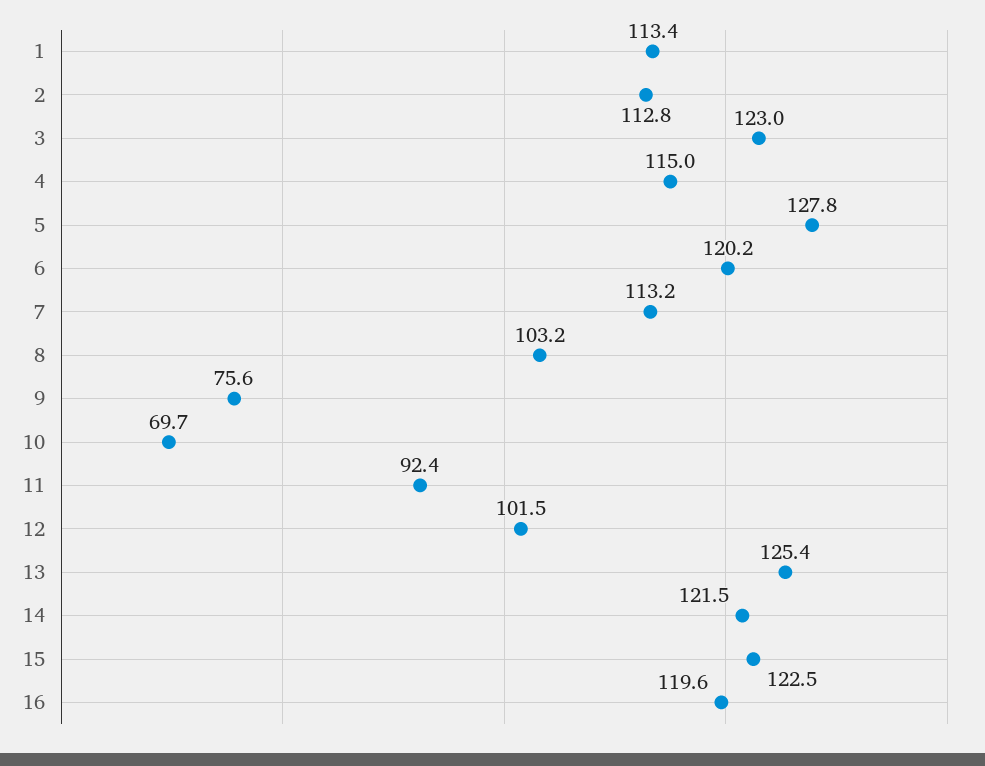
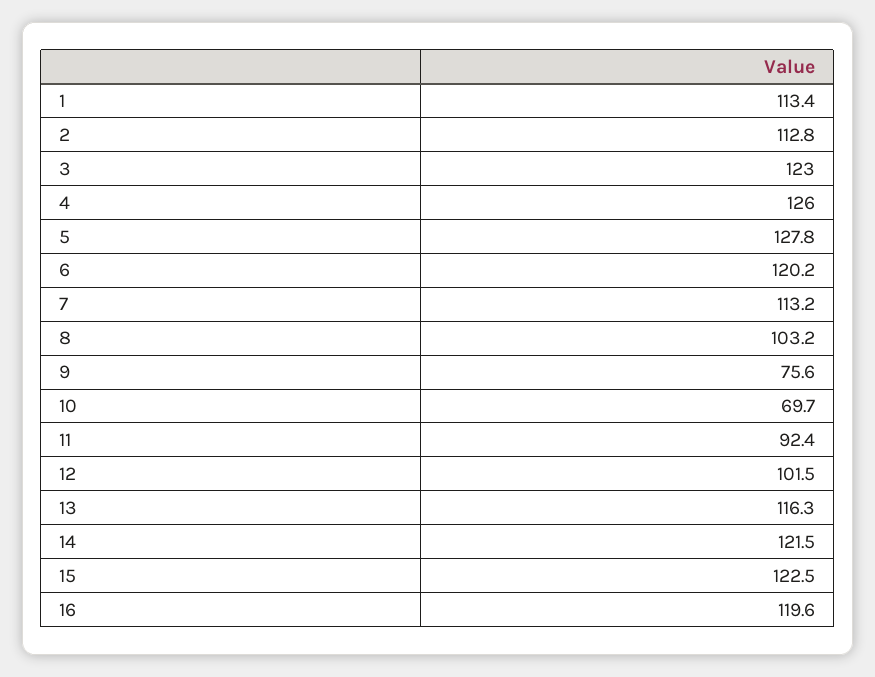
4: 115 -> 126
13: 125.4 -> 116.3

